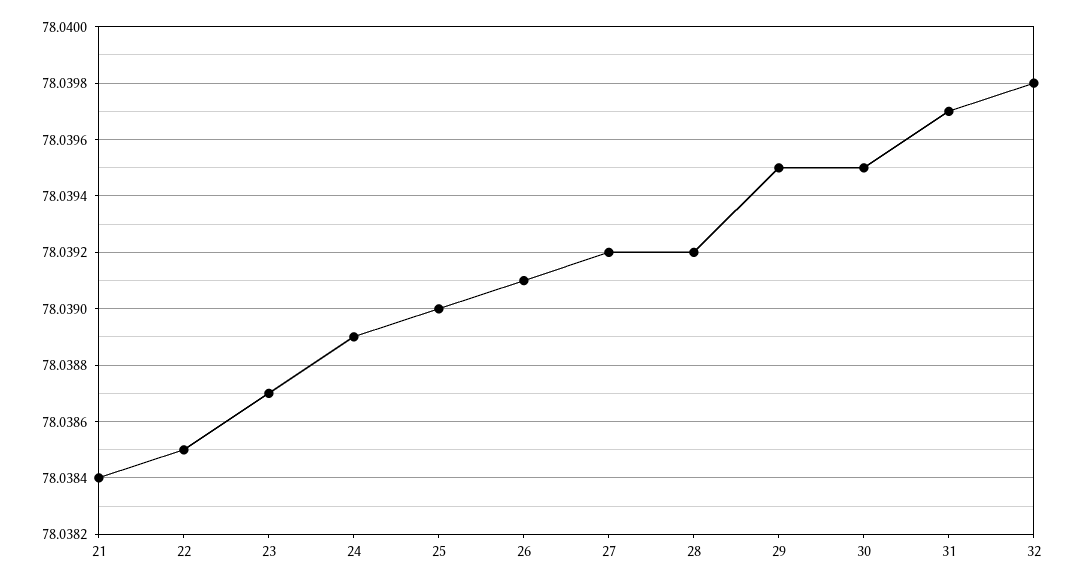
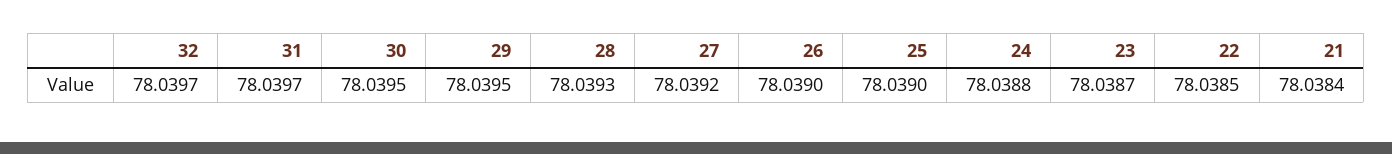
24: 78.0389 -> 78.0388
26: 78.0391 -> 78.039
28: 78.0392 -> 78.0393
32: 78.0398 -> 78.0397

